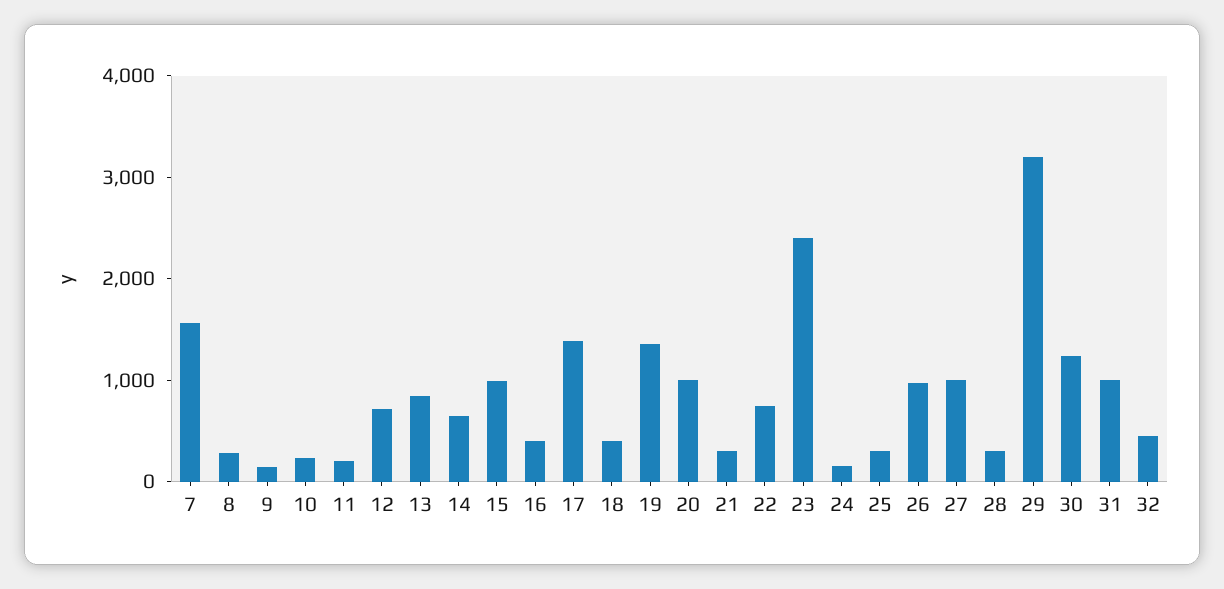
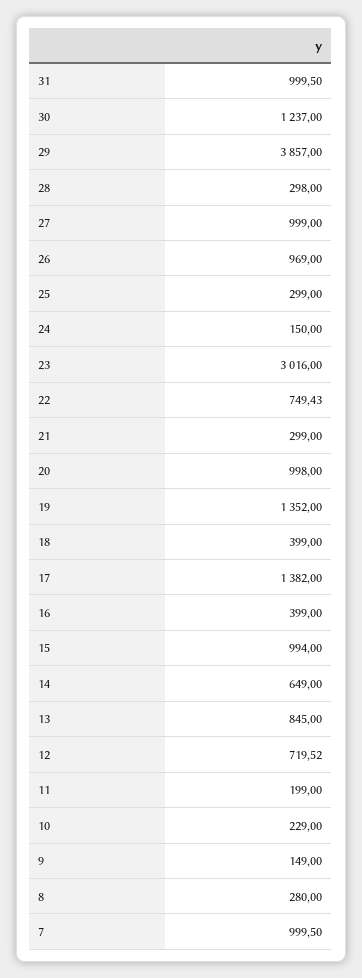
7: 1600 -> 999.5
23: 2400 -> 3016
29: 3200 -> 3857
32: 400 -> none

